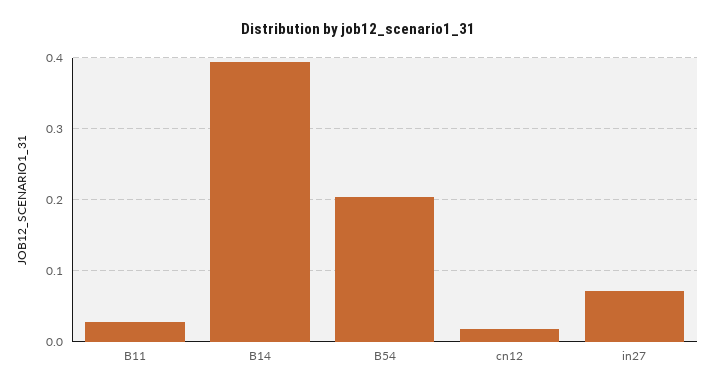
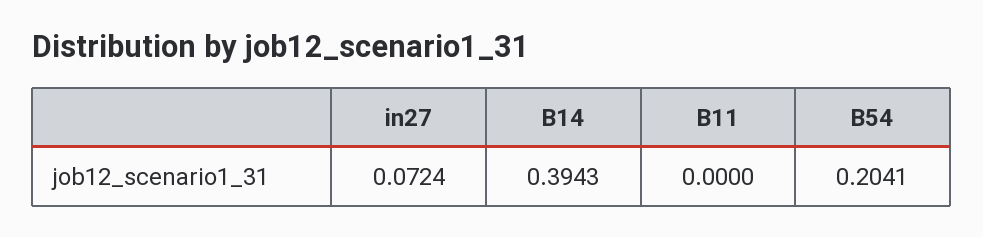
B11: 0.03 -> 0
cn12: 0.02 -> none

